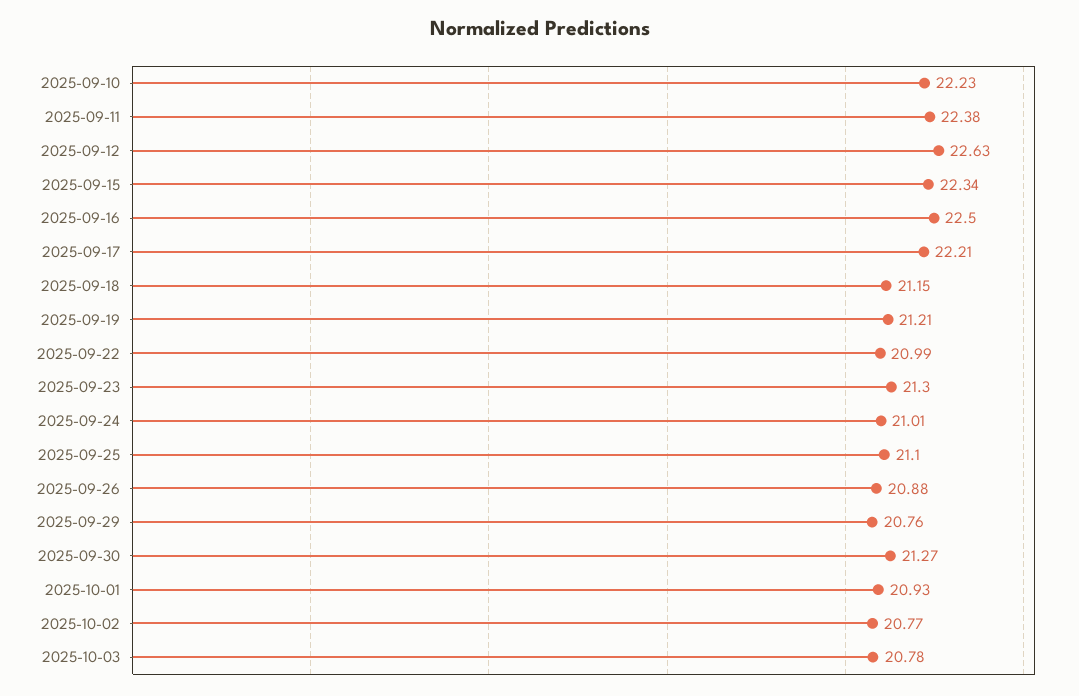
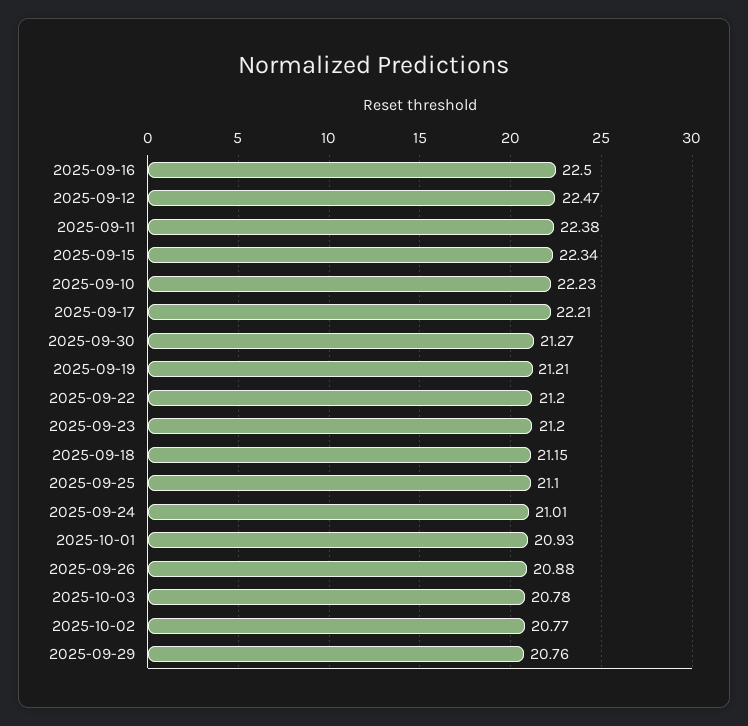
2025-09-12: 22.63 -> 22.47
2025-09-22: 20.99 -> 21.2
2025-09-23: 21.3 -> 21.2

